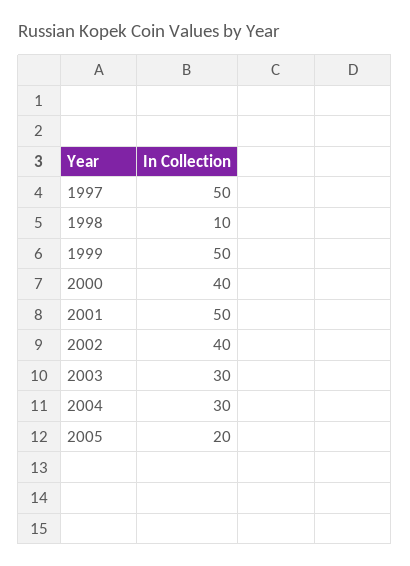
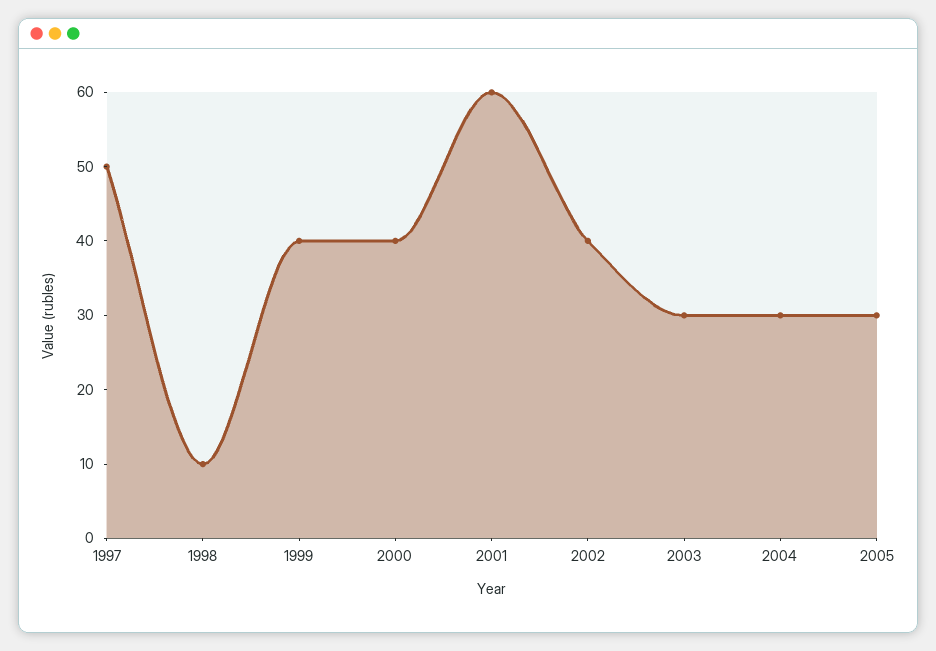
1999: 50 -> 40
2001: 50 -> 60
2005: 20 -> 30

